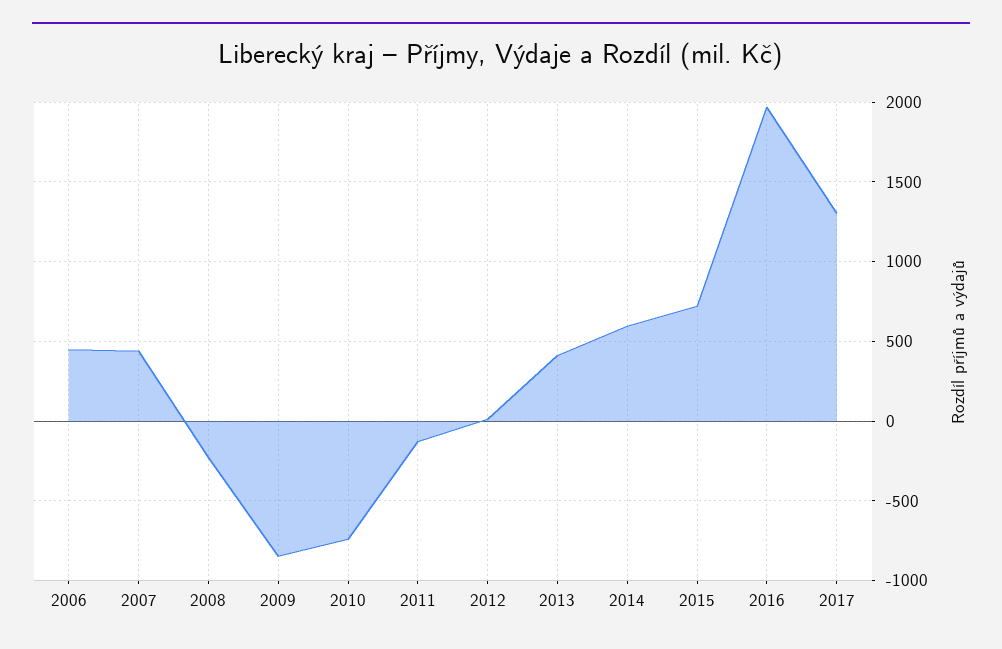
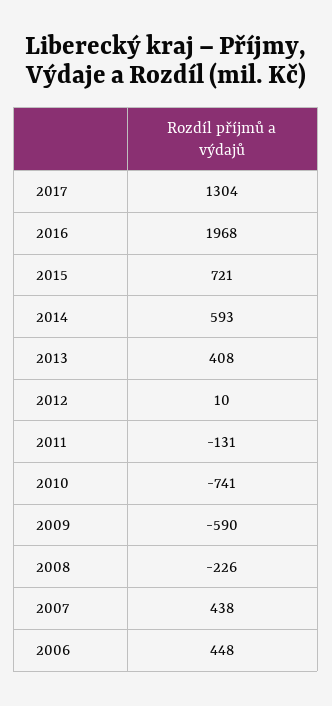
2009: -850 -> -590

